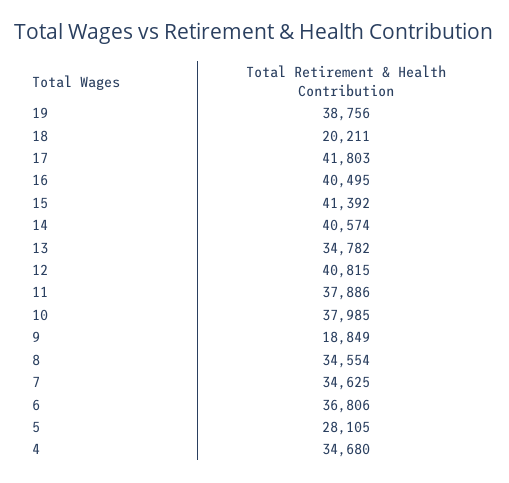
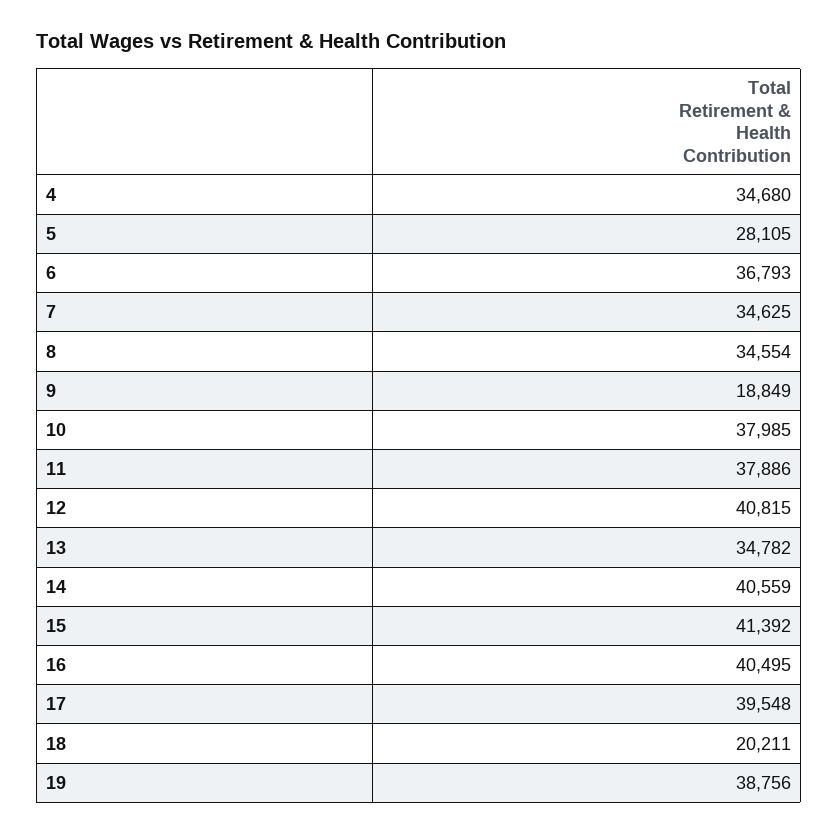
17: 41803 -> 39548
14: 40574 -> 40559
6: 36806 -> 36793

